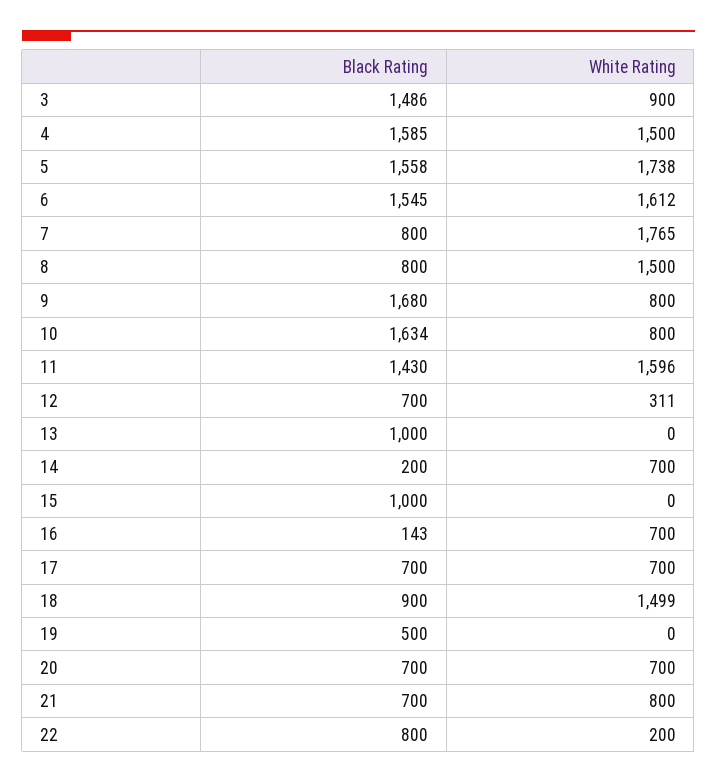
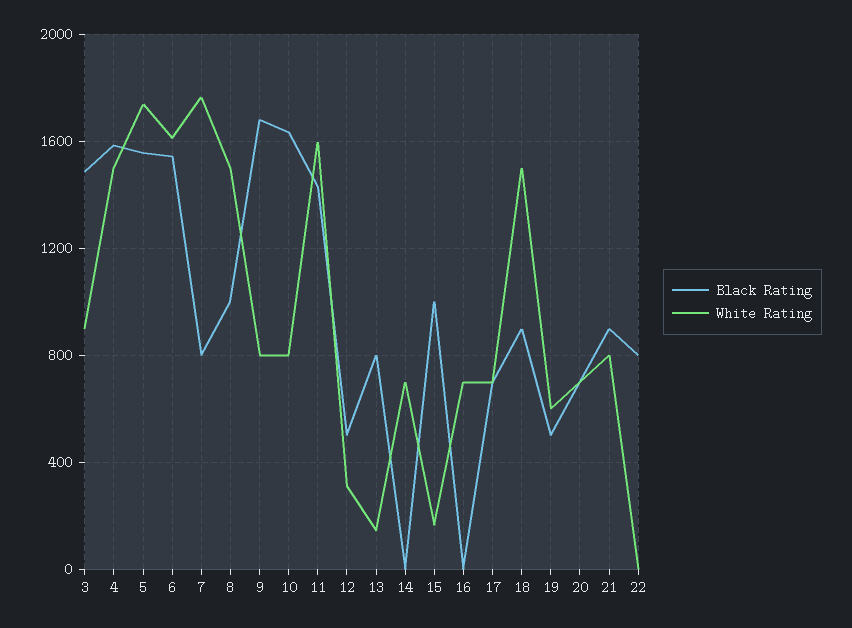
Black Rating, 8: 800 -> 1000
Black Rating, 12: 700 -> 500
Black Rating, 13: 1000 -> 800
White Rating, 13: 0 -> 150
Black Rating, 14: 200 -> 0
White Rating, 15: 0 -> 150
Black Rating, 16: 143 -> 0
White Rating, 19: 0 -> 600
Black Rating, 21: 700 -> 900
White Rating, 22: 200 -> 0

